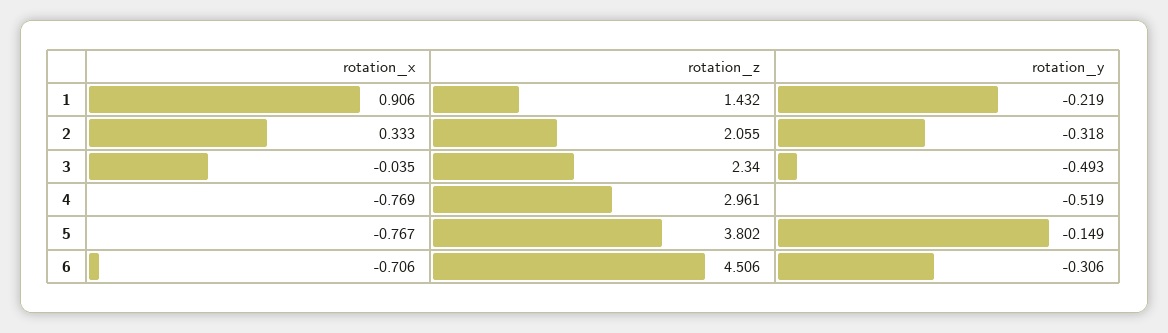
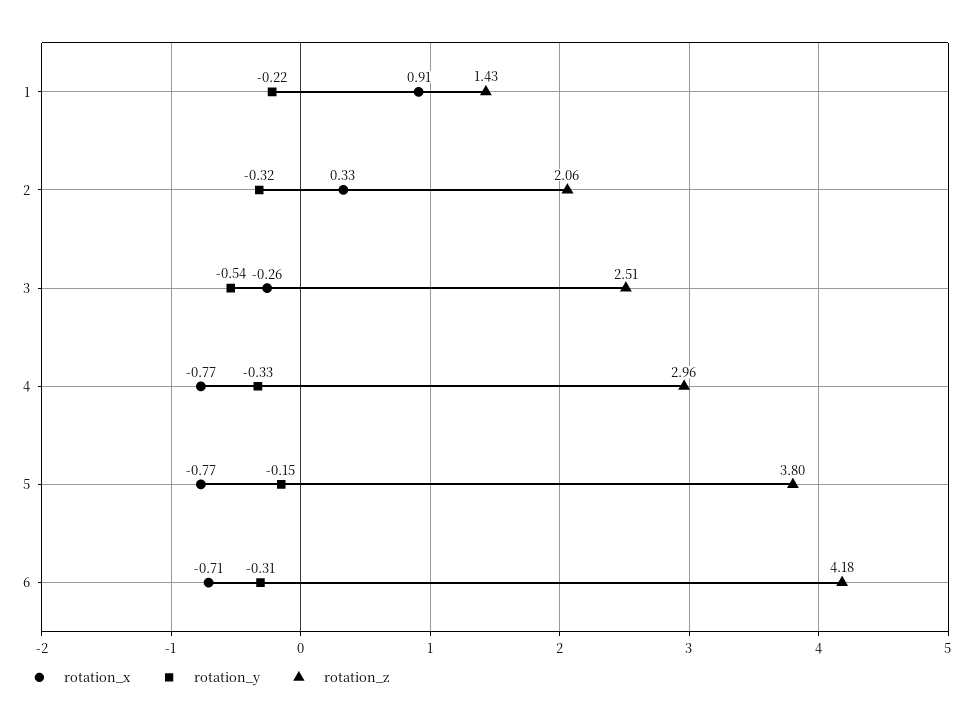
rotation_x, 3: -0.035 -> -0.26
rotation_z, 3: 2.34 -> 2.51
rotation_y, 3: -0.493 -> -0.54
rotation_y, 4: -0.519 -> -0.33
rotation_z, 6: 4.506 -> 4.18

